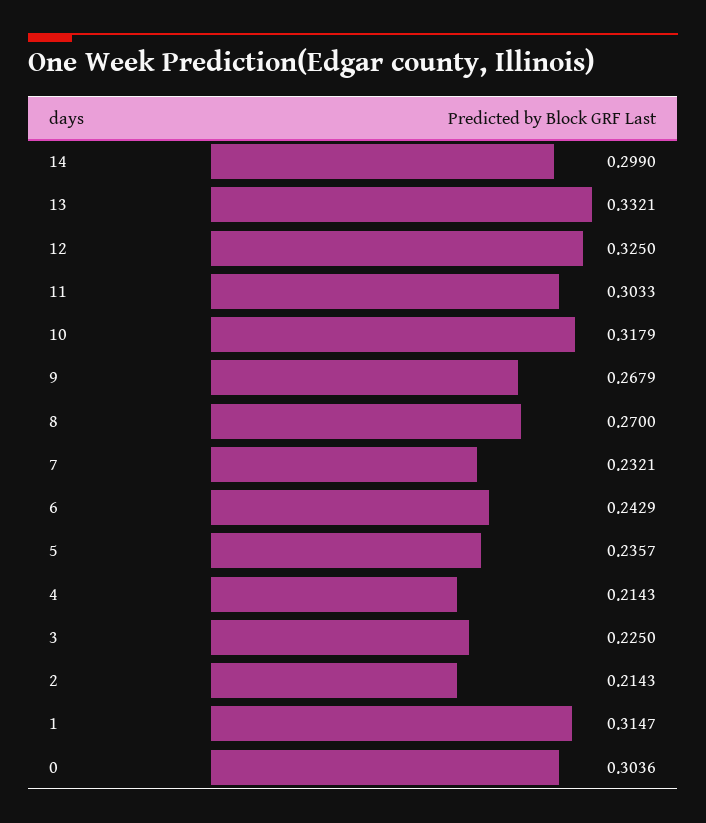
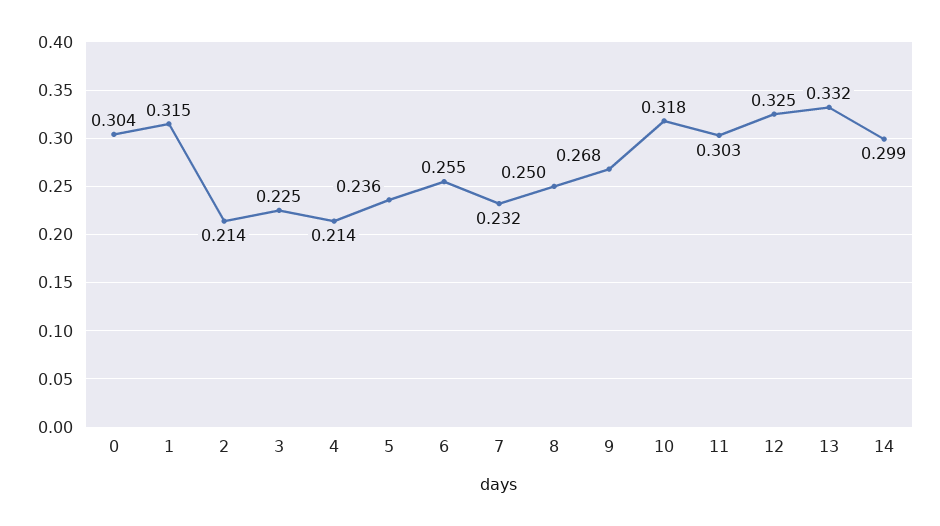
8: 0.27 -> 0.25
6: 0.2429 -> 0.255

